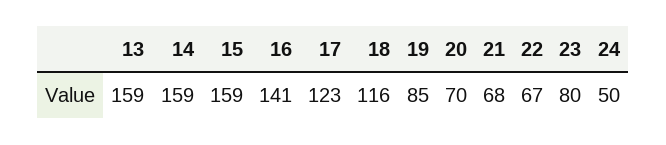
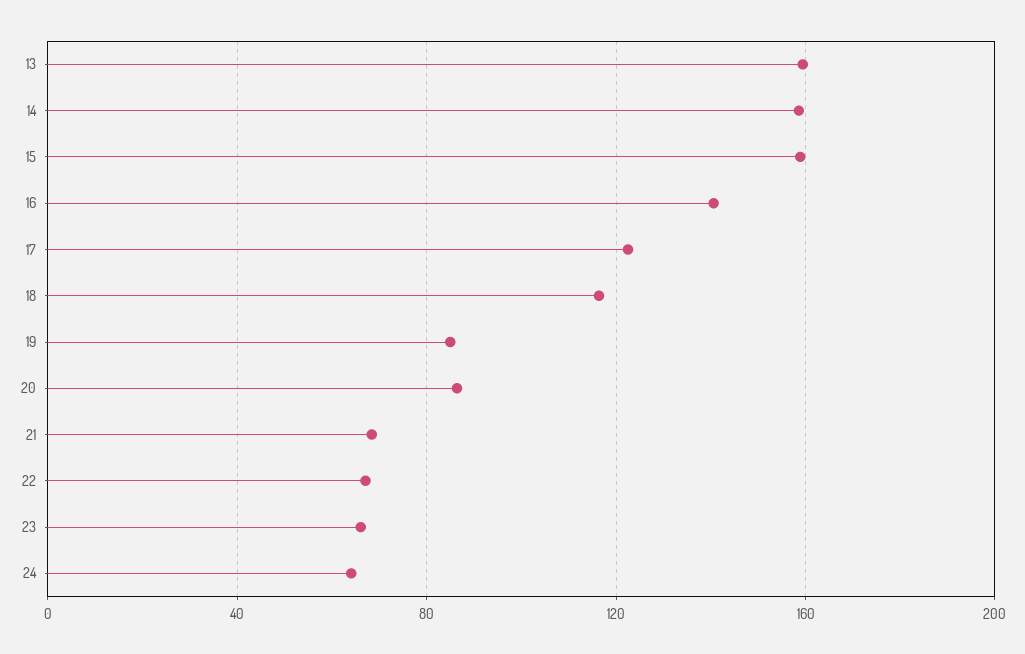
20: 70 -> 85
23: 80 -> 65
24: 50 -> 65

